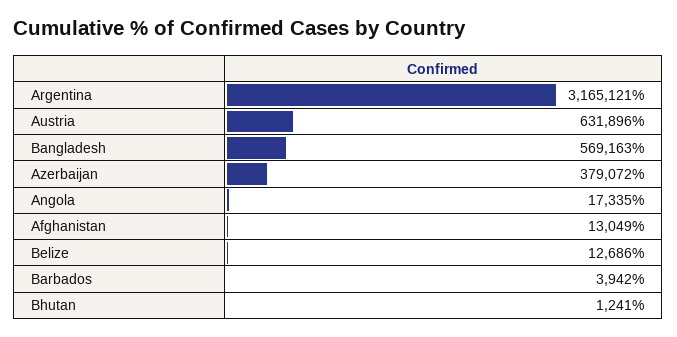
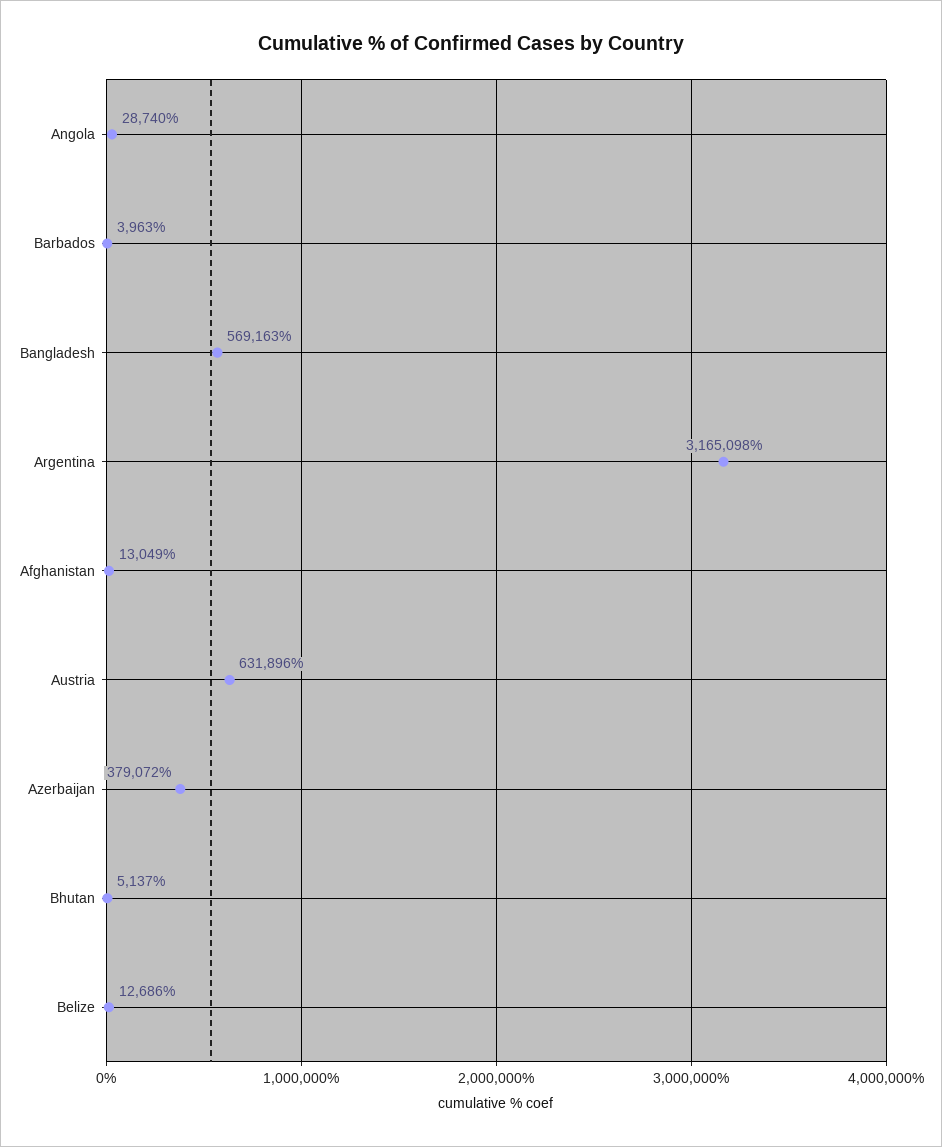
Argentina: 3165121 -> 3165098
Angola: 17335 -> 28740
Barbados: 3942 -> 3963
Bhutan: 1241 -> 5137

